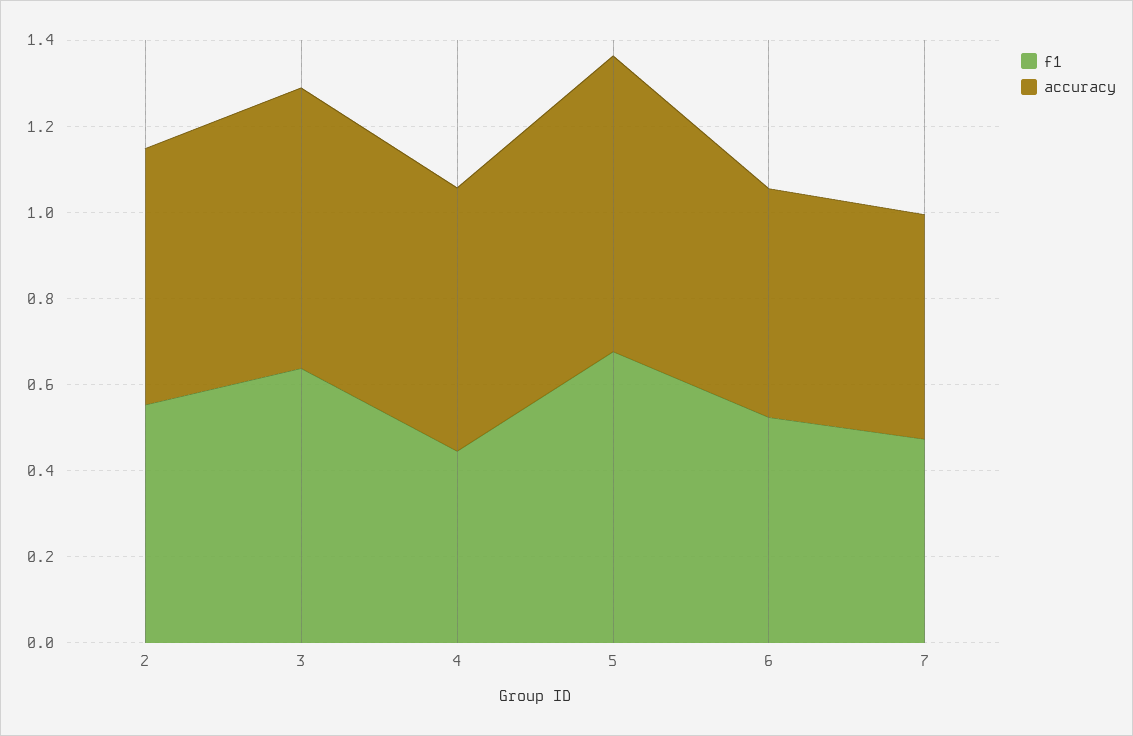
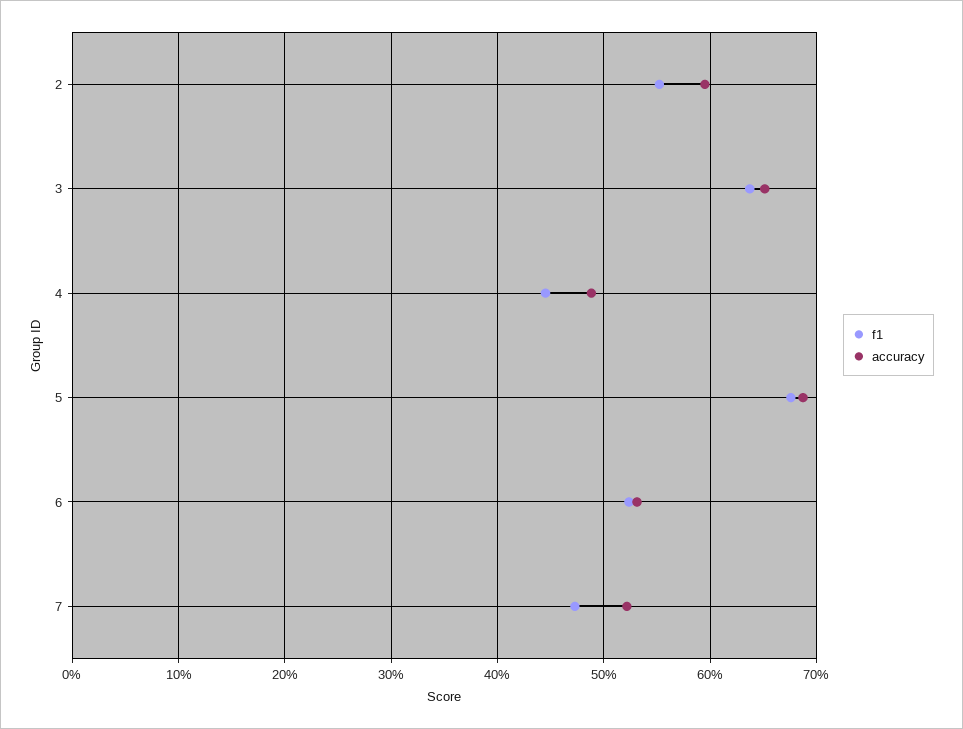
accuracy, 4: 0.6 -> 0.49

